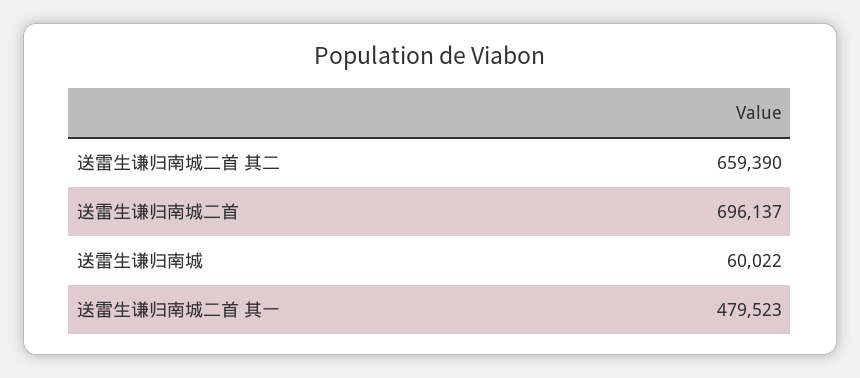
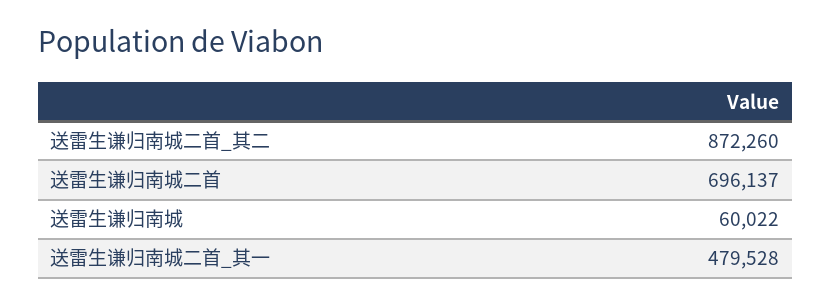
送雷生谦归南城二首 其二: 659390 -> 872260
送雷生谦归南城二首 其一: 479523 -> 479528

